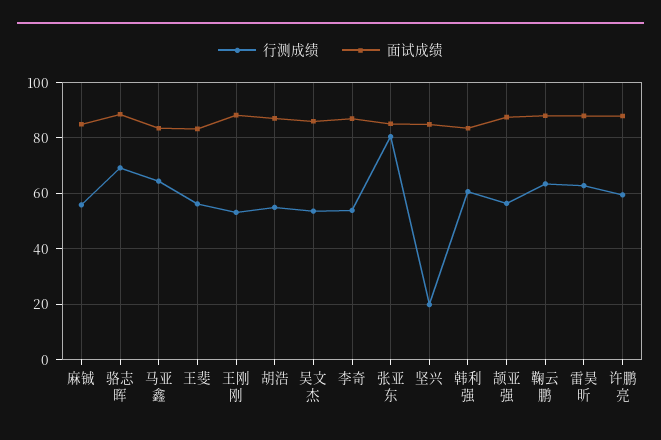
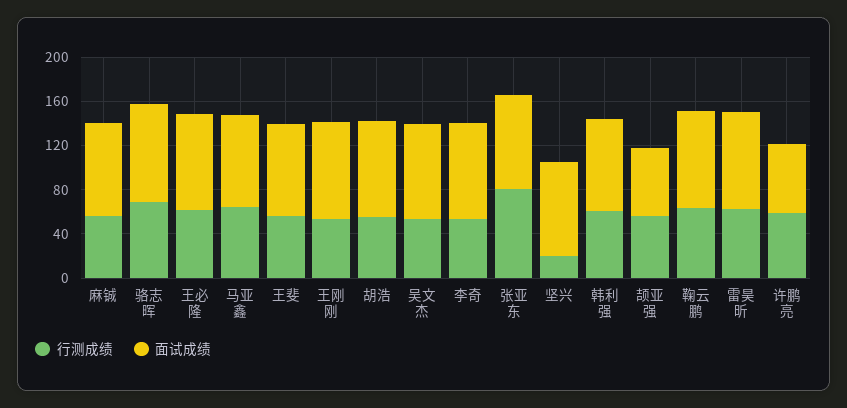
面试成绩, 颉亚强: 87.5 -> 60
面试成绩, 许鹏亮: 87.5 -> 60
行测成绩, 王必隆: none -> 60
面试成绩, 王必隆: none -> 90

